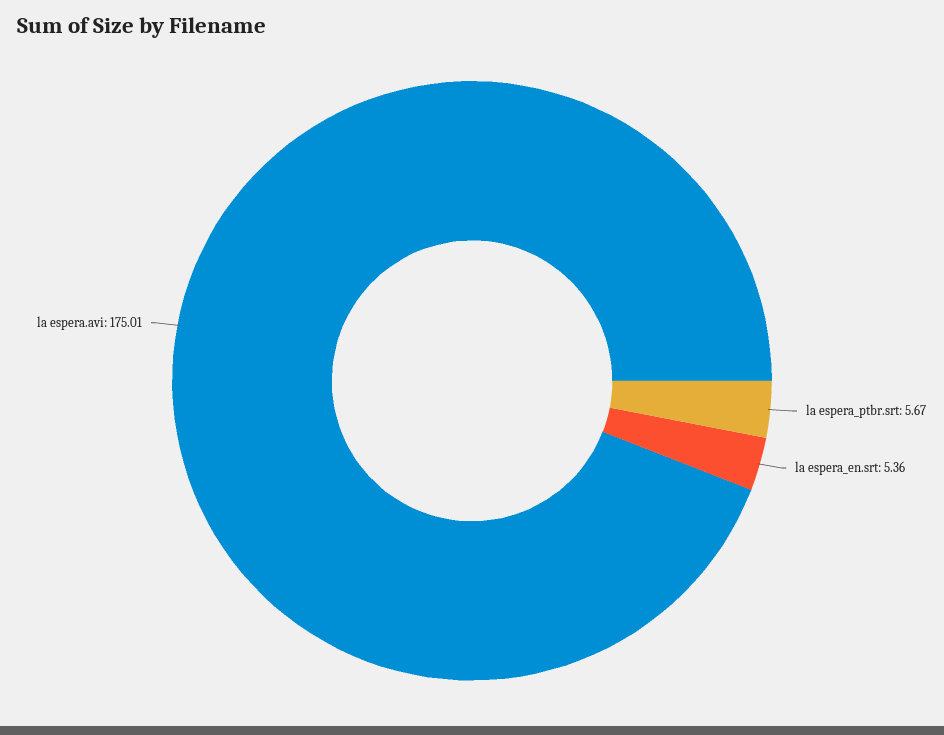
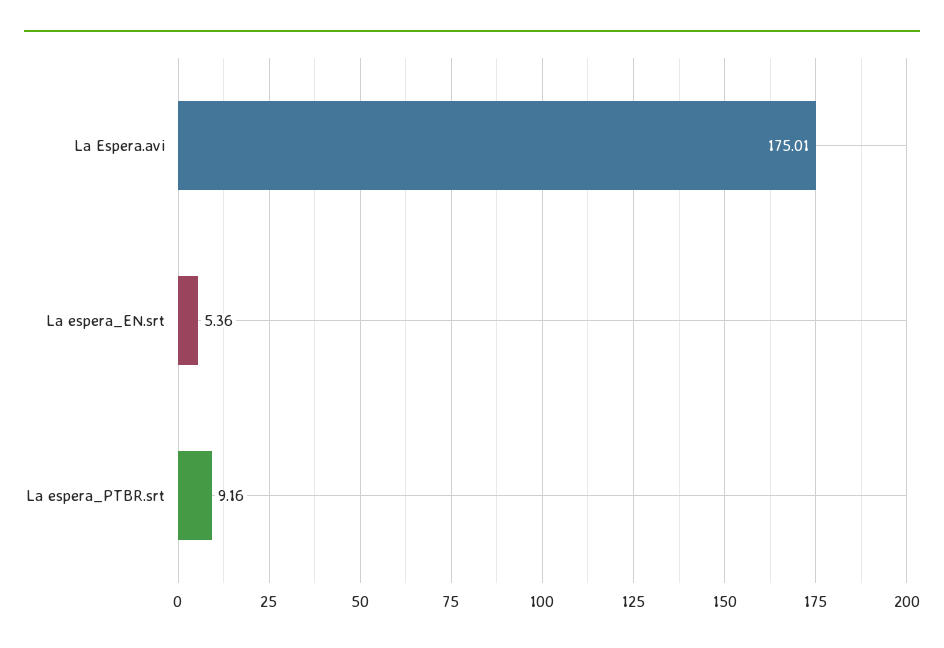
la espera_ptbr.srt: 5.67 -> 9.16

